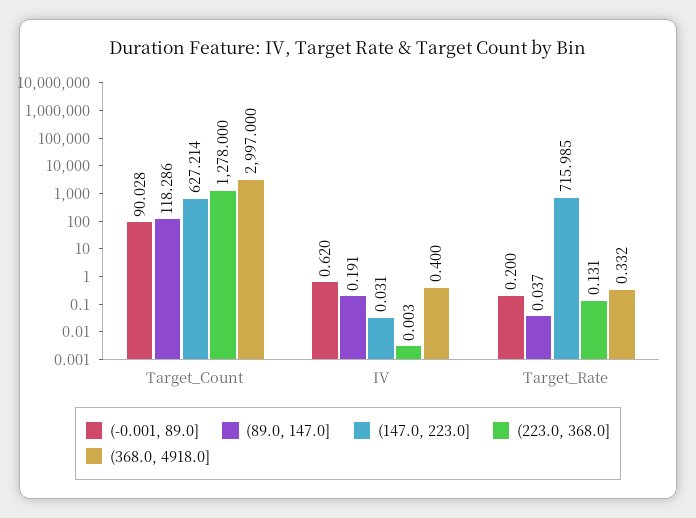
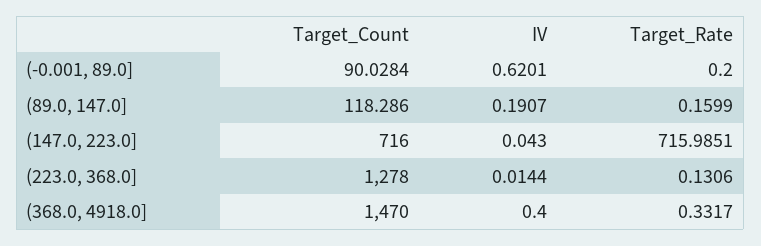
(147.0, 223.0], Target_Count: 627.214 -> 716
(368.0, 4918.0], Target_Count: 2997 -> 1470
(147.0, 223.0], IV: 0.031 -> 0.043
(223.0, 368.0], IV: 0.003 -> 0.0144
(89.0, 147.0], Target_Rate: 0.037 -> 0.1599

